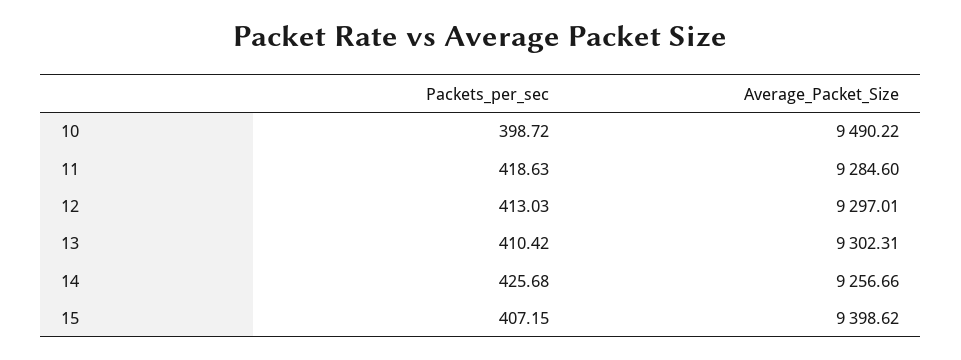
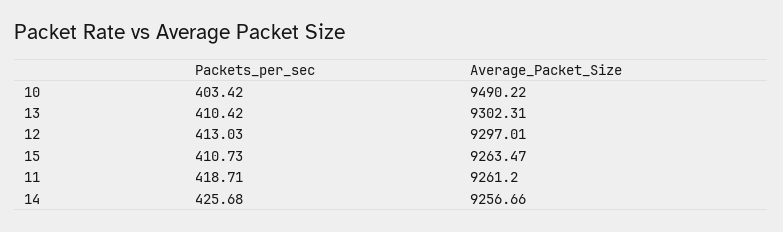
Packets_per_sec, 10: 398.72 -> 403.42
Packets_per_sec, 11: 418.63 -> 418.71
Average_Packet_Size, 11: 9284.6 -> 9261.2
Packets_per_sec, 15: 407.15 -> 410.73
Average_Packet_Size, 15: 9398.62 -> 9263.47

